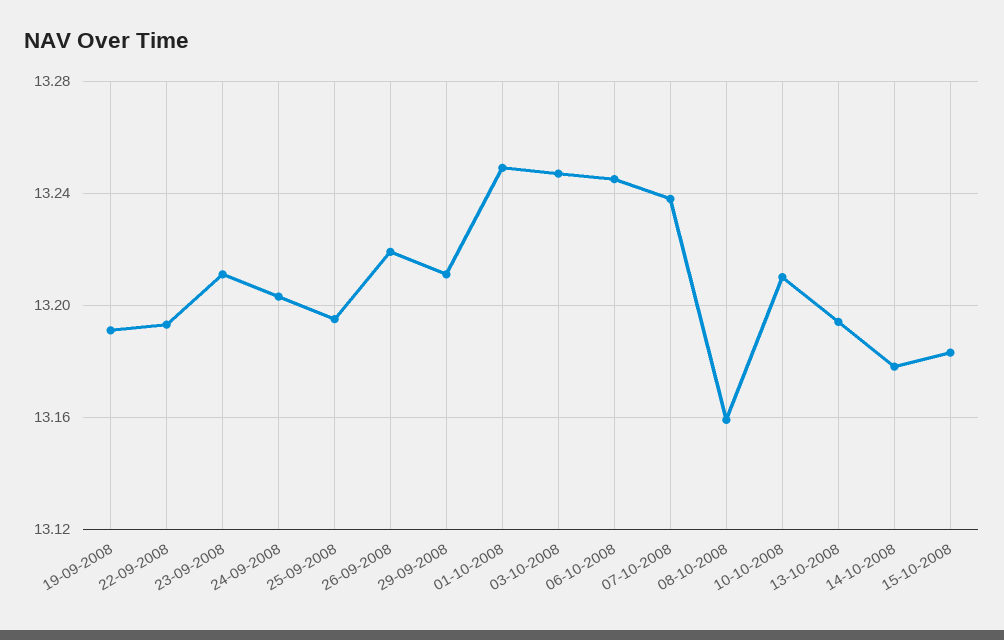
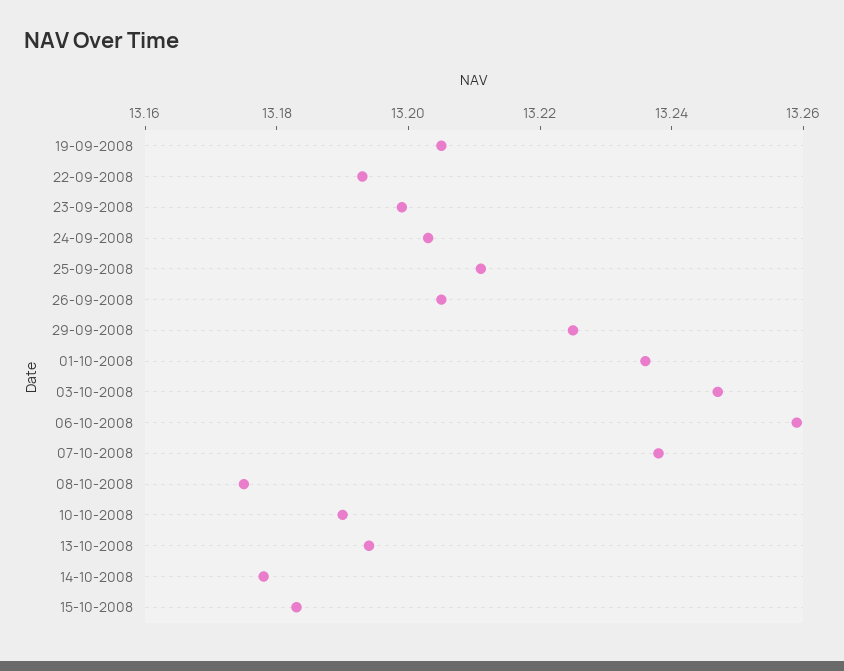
19-09-2008: 13.19 -> 13.205
23-09-2008: 13.21 -> 13.2
25-09-2008: 13.195 -> 13.21
26-09-2008: 13.22 -> 13.205
29-09-2008: 13.21 -> 13.225
01-10-2008: 13.25 -> 13.235
06-10-2008: 13.245 -> 13.26
08-10-2008: 13.16 -> 13.175
10-10-2008: 13.21 -> 13.19

